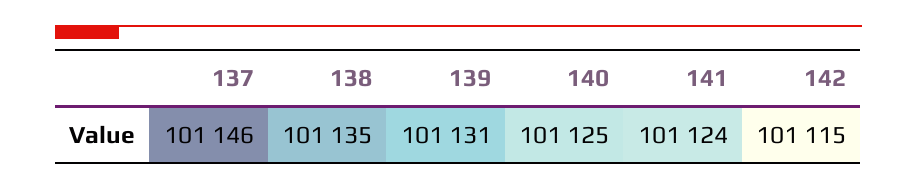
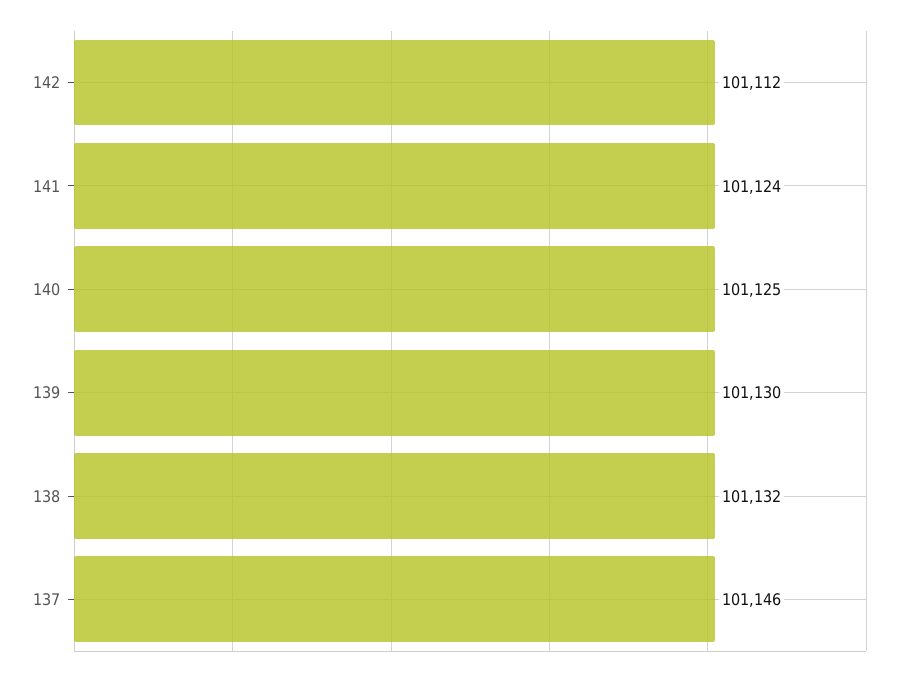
138: 101135 -> 101132
139: 101131 -> 101130
142: 101115 -> 101112

